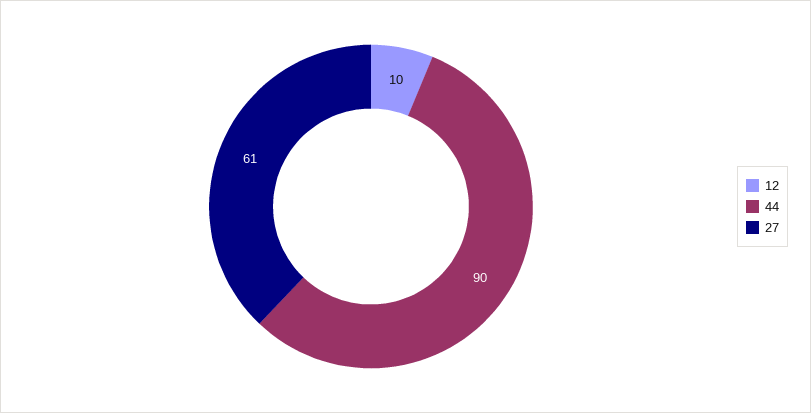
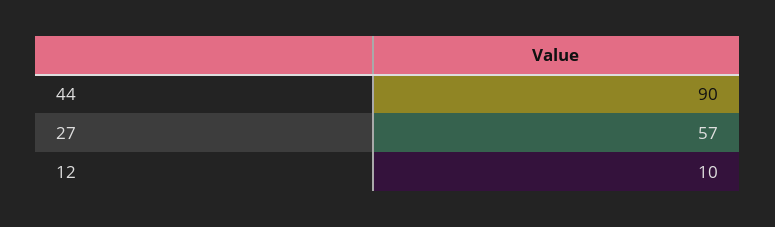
27: 61 -> 57

